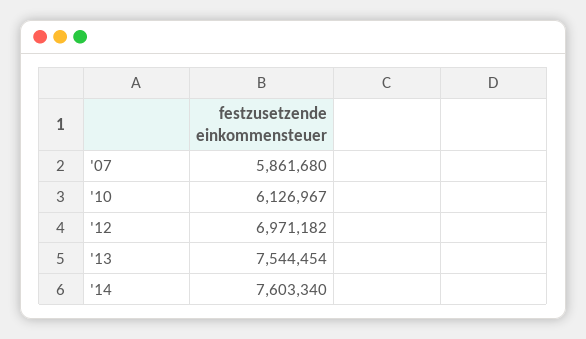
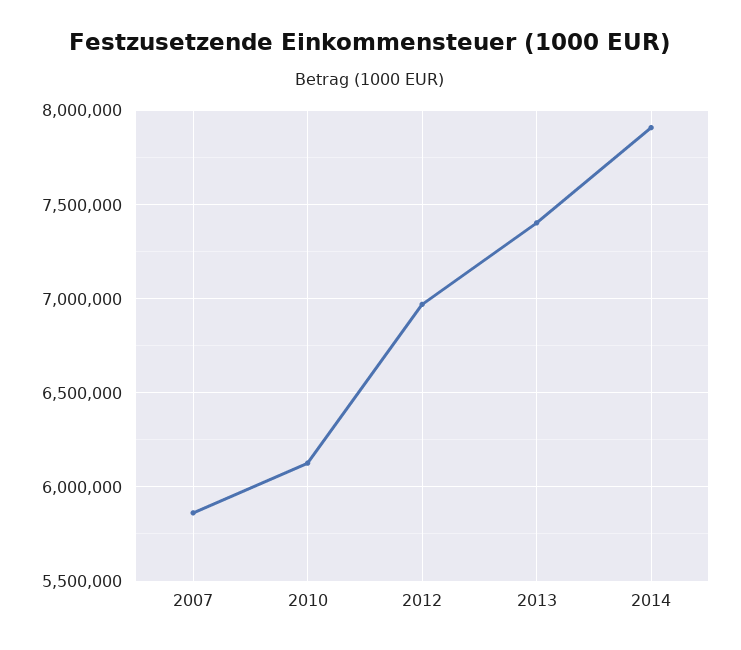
'13: 7544454 -> 7400000
'14: 7603340 -> 7900000

